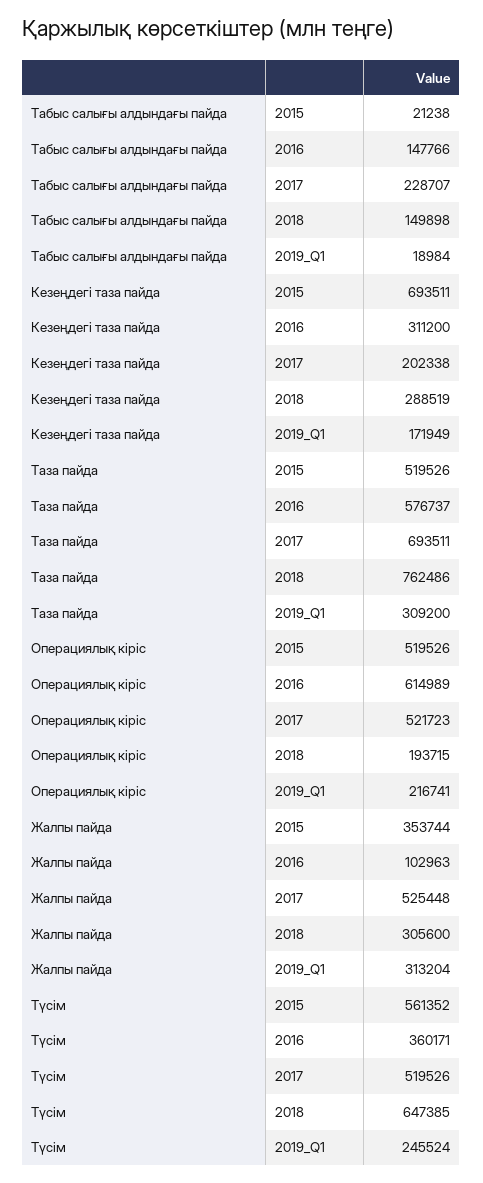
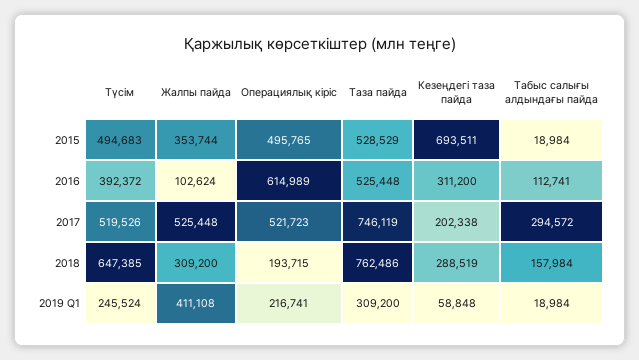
Табыс салығы алдындағы пайда, 2015: 21238 -> 18984
Табыс салығы алдындағы пайда, 2016: 147766 -> 112741
Табыс салығы алдындағы пайда, 2017: 228707 -> 294572
Табыс салығы алдындағы пайда, 2018: 149898 -> 157984
Кезеңдегі таза пайда, 2019_Q1: 171949 -> 58848
Таза пайда, 2015: 519526 -> 528529
Таза пайда, 2016: 576737 -> 525448
Таза пайда, 2017: 693511 -> 746119
Операциялық кіріс, 2015: 519526 -> 495765
Жалпы пайда, 2016: 102963 -> 102624
Жалпы пайда, 2018: 305600 -> 309200
Жалпы пайда, 2019_Q1: 313204 -> 411108
Түсім, 2015: 561352 -> 494683
Түсім, 2016: 360171 -> 392372

